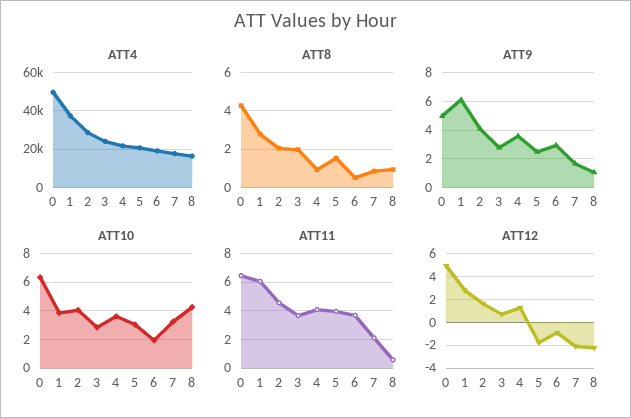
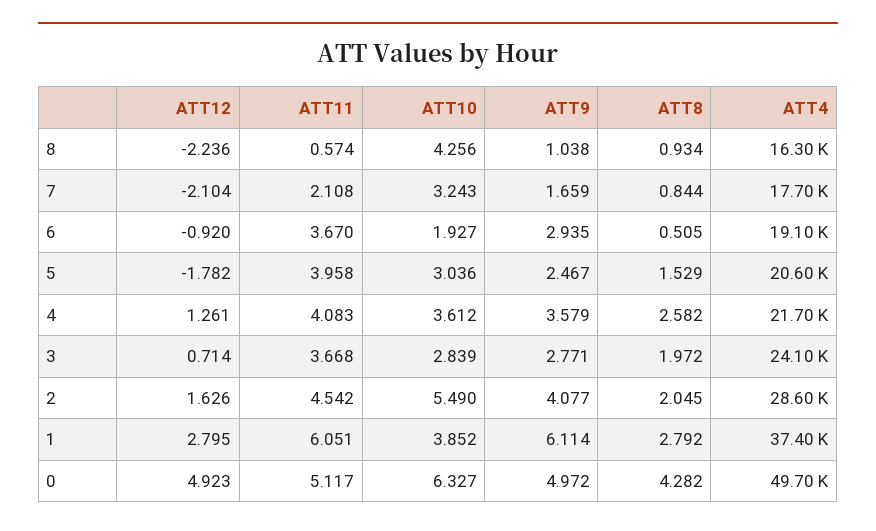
ATT8, 4: 1 -> 2.582
ATT10, 2: 4 -> 5.49
ATT11, 0: 6.5 -> 5.117

